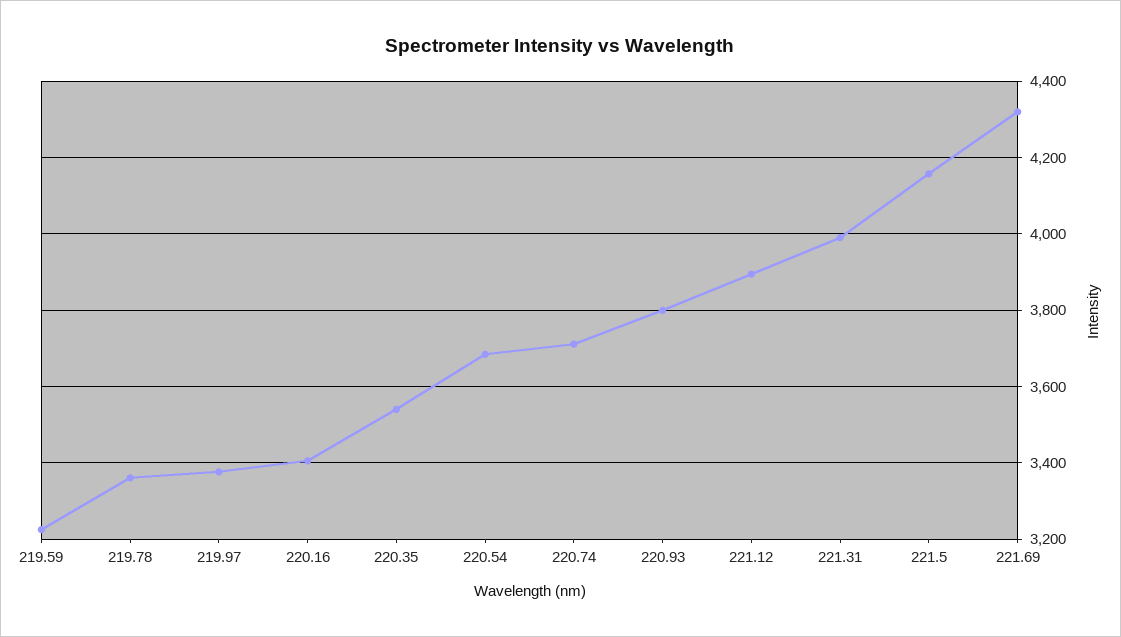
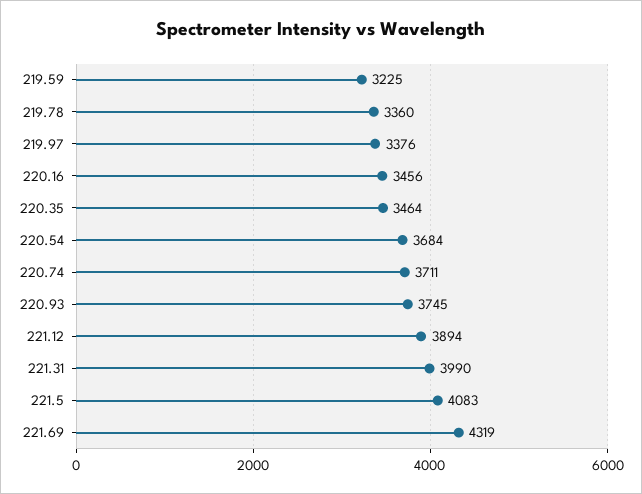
220.16: 3400 -> 3456
220.35: 3540 -> 3464
220.93: 3800 -> 3745
221.5: 4160 -> 4083

